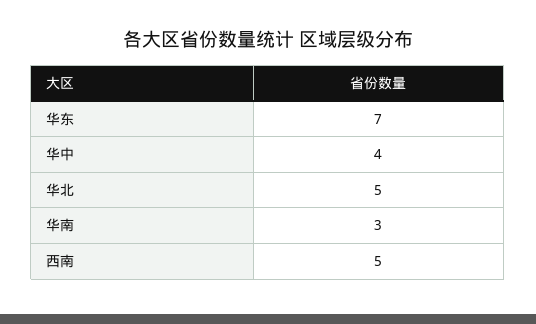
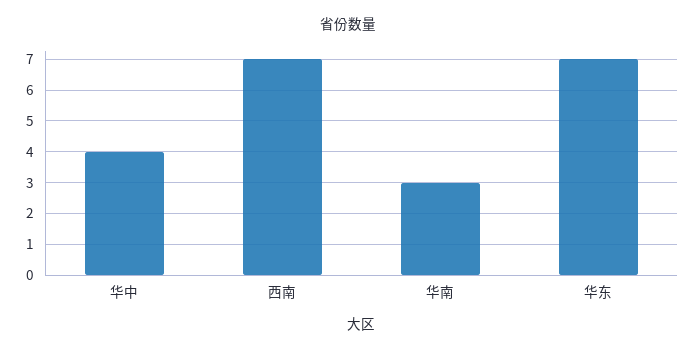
华北: 5 -> none
西南: 5 -> 7

